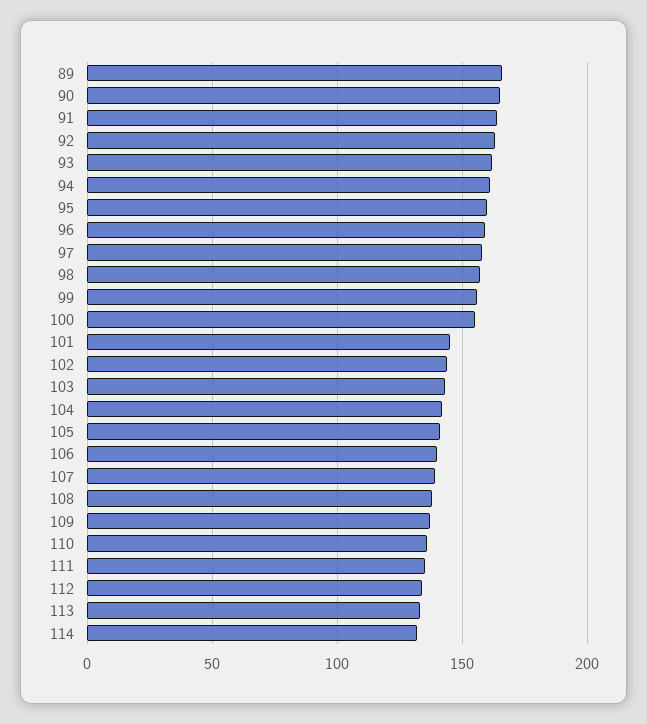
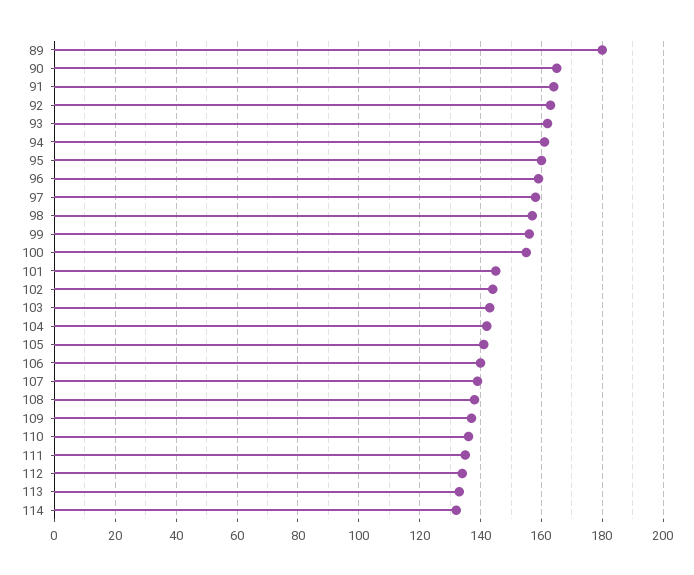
89: 165 -> 180

